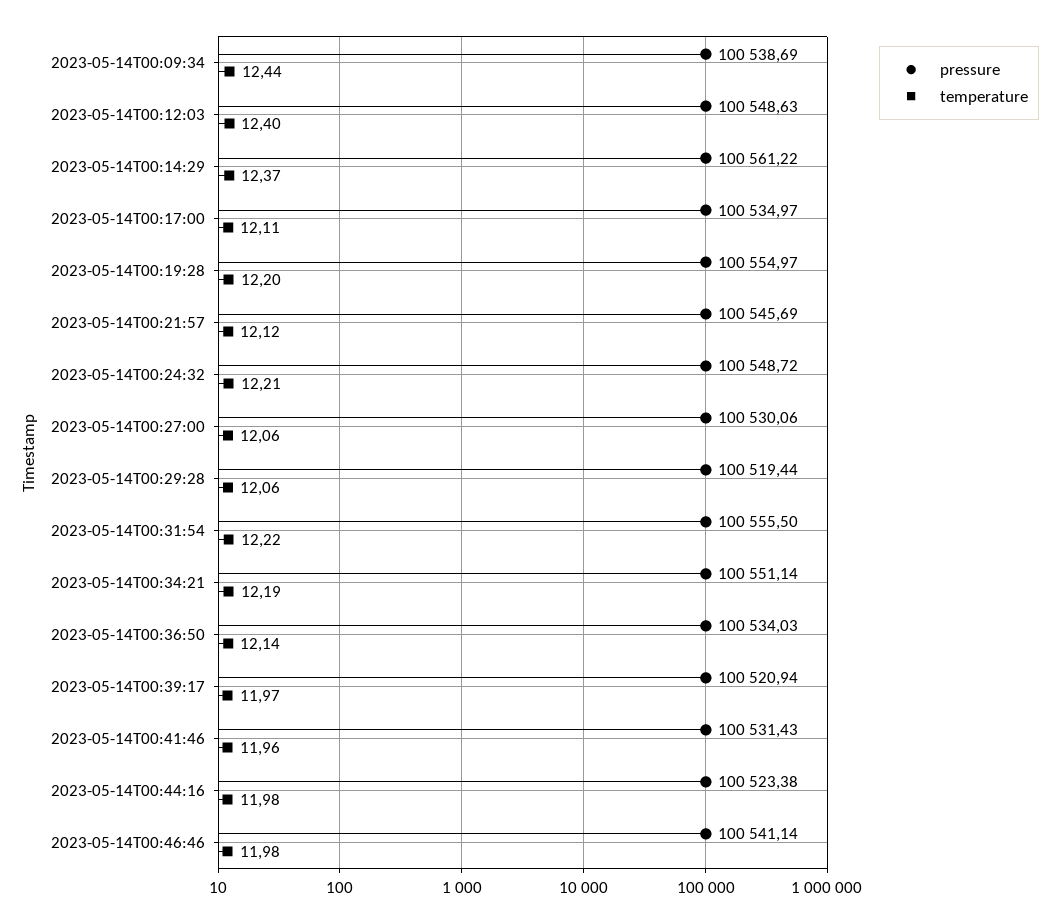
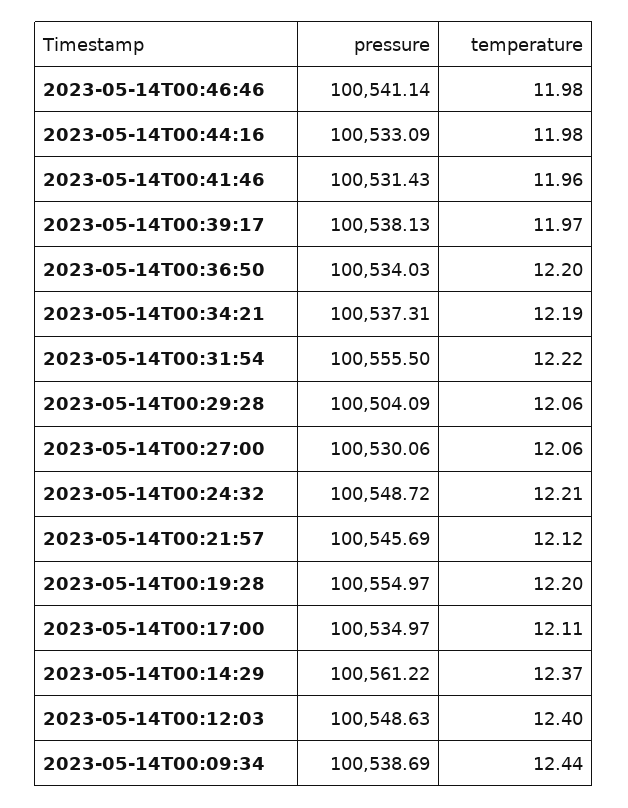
pressure, 2023-05-14T00:29:28: 100519.44 -> 100504.09
pressure, 2023-05-14T00:34:21: 100551.14 -> 100537.31
temperature, 2023-05-14T00:36:50: 12.14 -> 12.2
pressure, 2023-05-14T00:39:17: 100520.94 -> 100538.13
pressure, 2023-05-14T00:44:16: 100523.38 -> 100533.09

